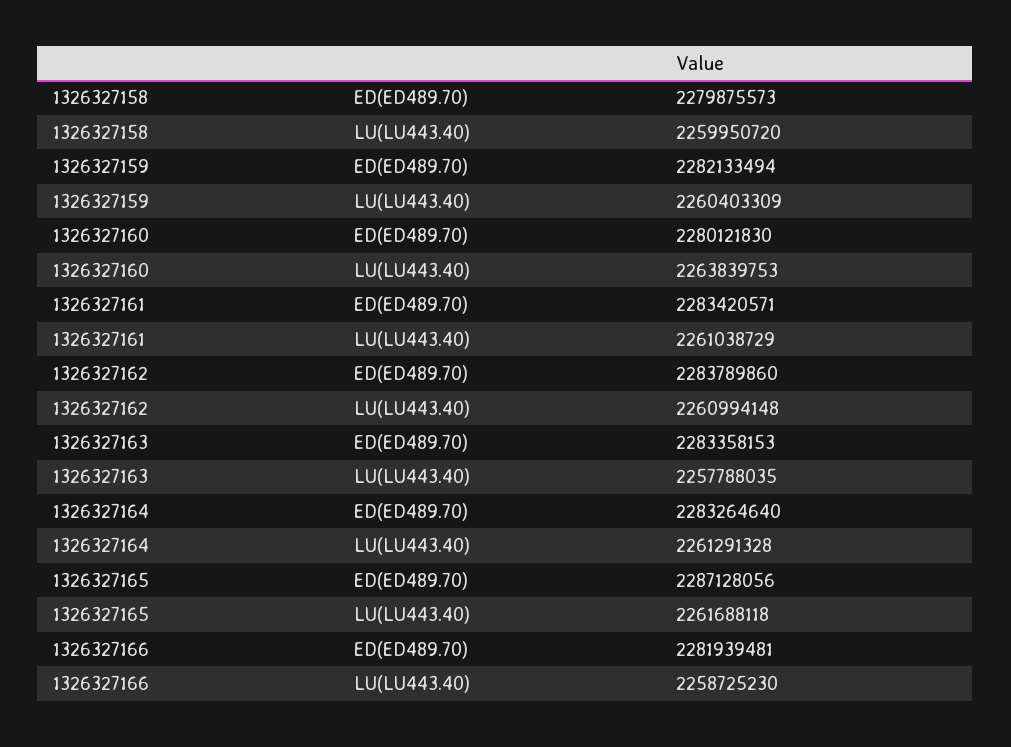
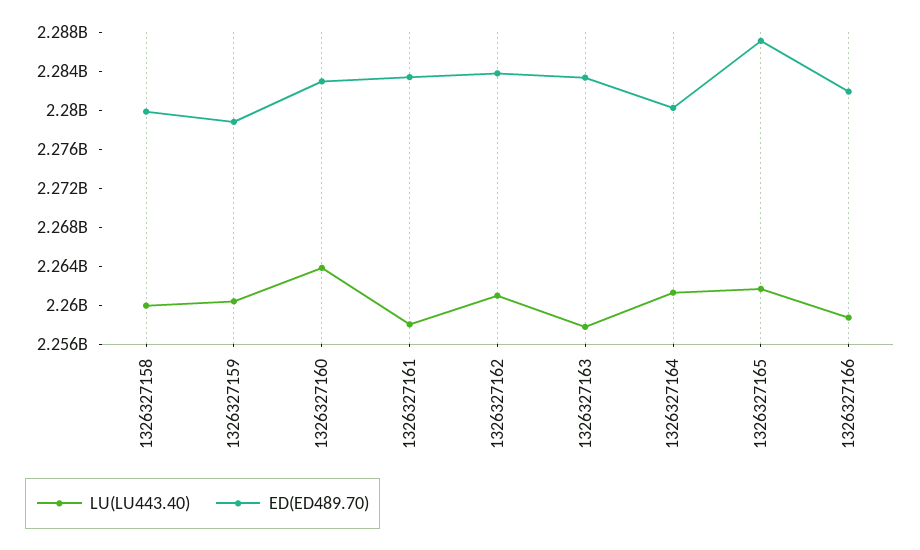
ED(ED489.70), 1326327159: 2282133494 -> 2279000000
ED(ED489.70), 1326327160: 2280121830 -> 2283000000
LU(LU443.40), 1326327161: 2261038729 -> 2258000000
ED(ED489.70), 1326327164: 2283264640 -> 2280000000

